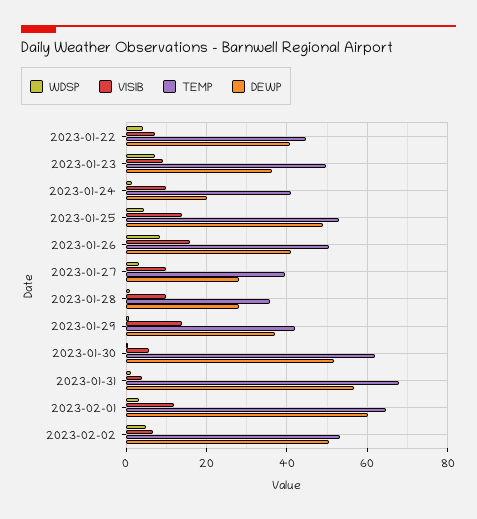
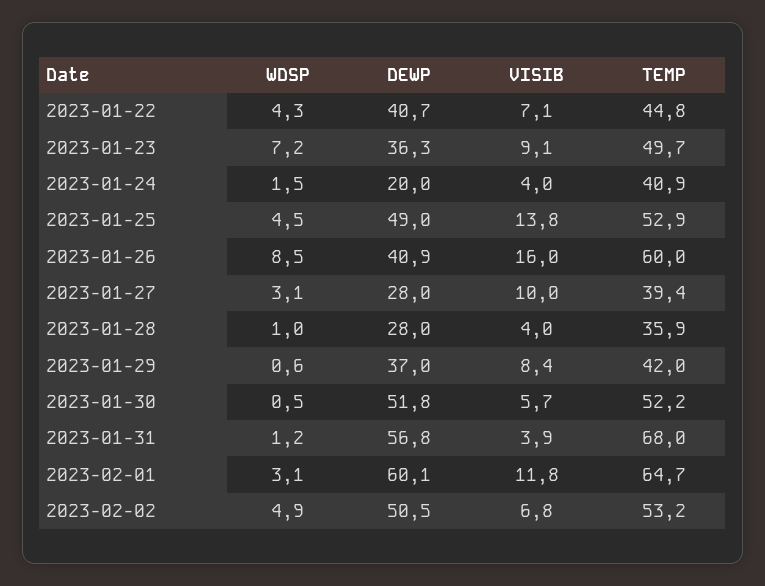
VISIB, 2023-01-24: 10 -> 4
TEMP, 2023-01-26: 50 -> 60
VISIB, 2023-01-28: 10 -> 4
VISIB, 2023-01-29: 14 -> 8.4
TEMP, 2023-01-30: 62 -> 52.2

